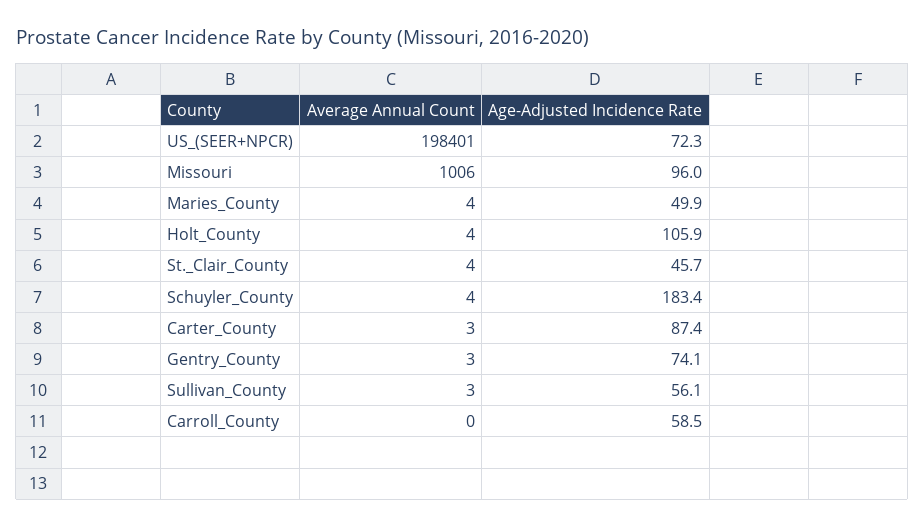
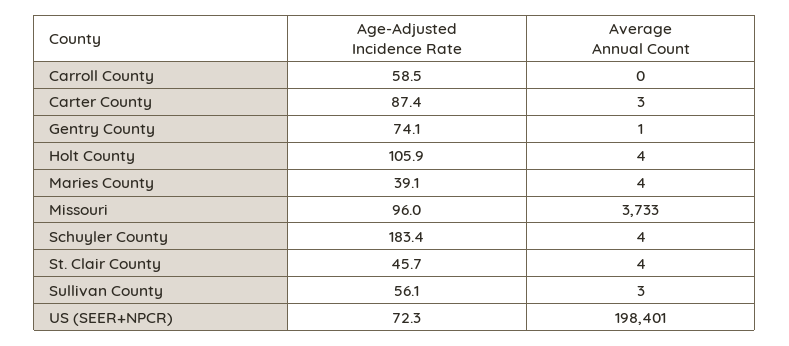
Average Annual Count, Missouri: 1006 -> 3733
Age-Adjusted Incidence Rate, Maries_County: 49.9 -> 39.1
Average Annual Count, Gentry_County: 3 -> 1

